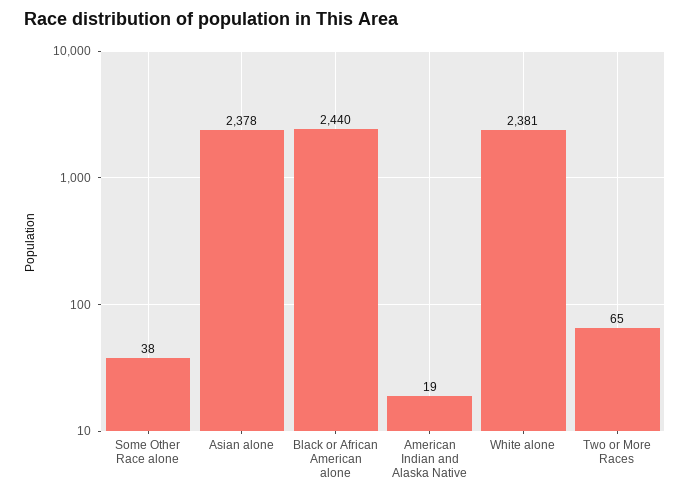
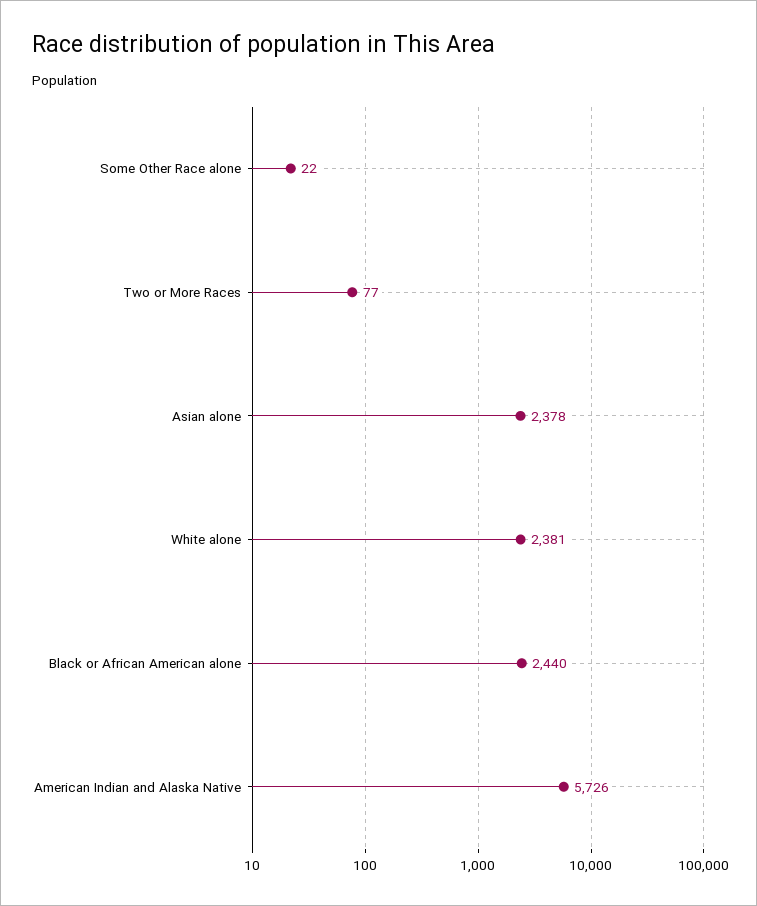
Some Other Race alone: 38 -> 22
American Indian and Alaska Native: 19 -> 5726
Two or More Races: 65 -> 77

